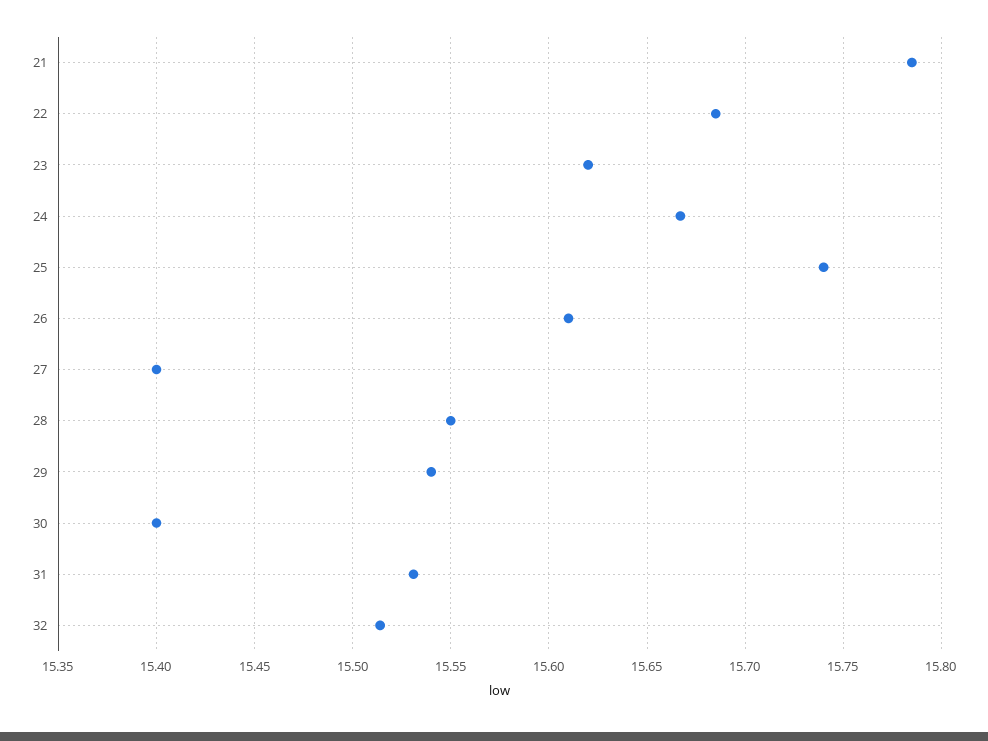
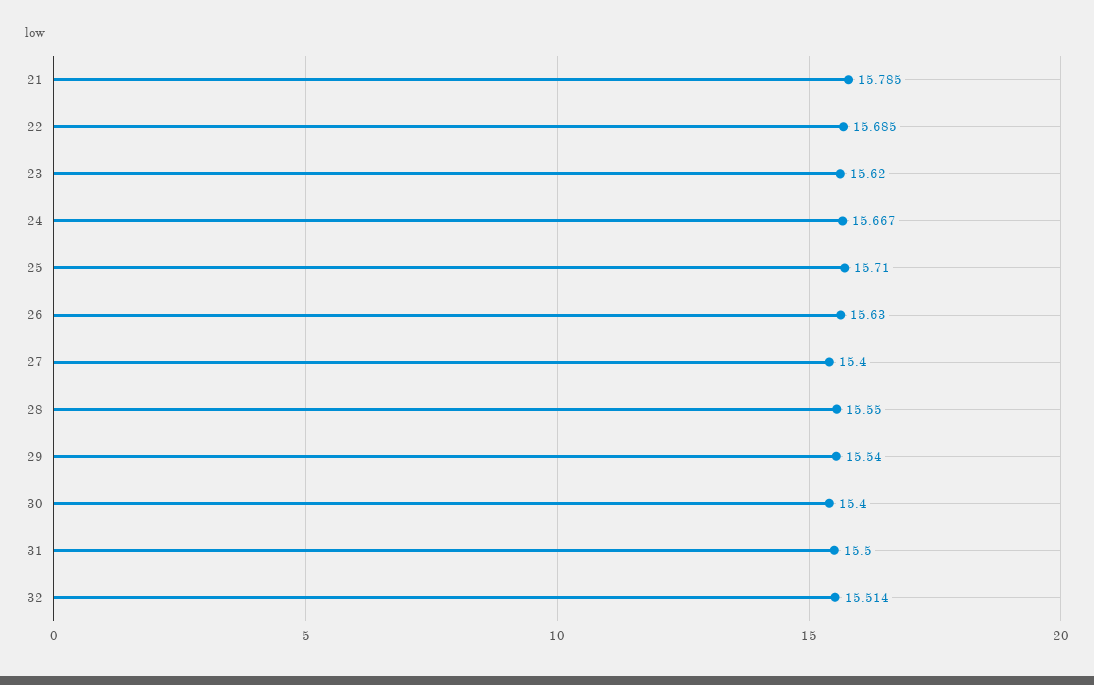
25: 15.74 -> 15.71
26: 15.61 -> 15.63
31: 15.53 -> 15.5

